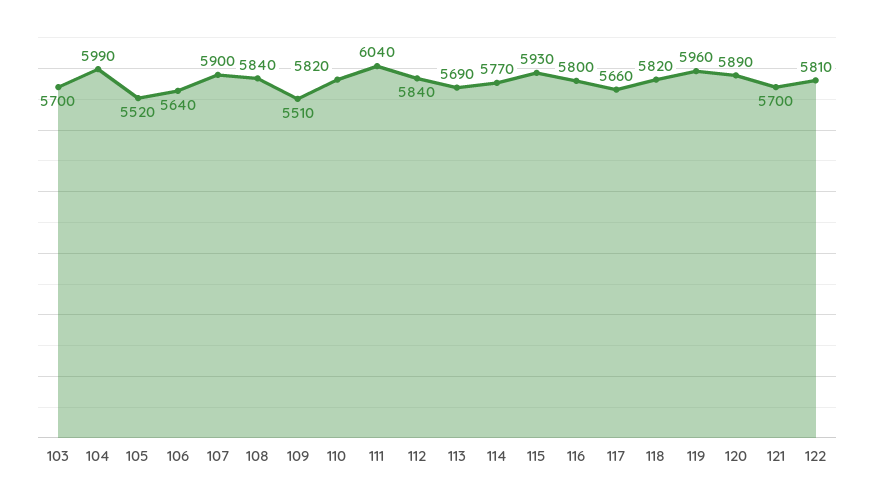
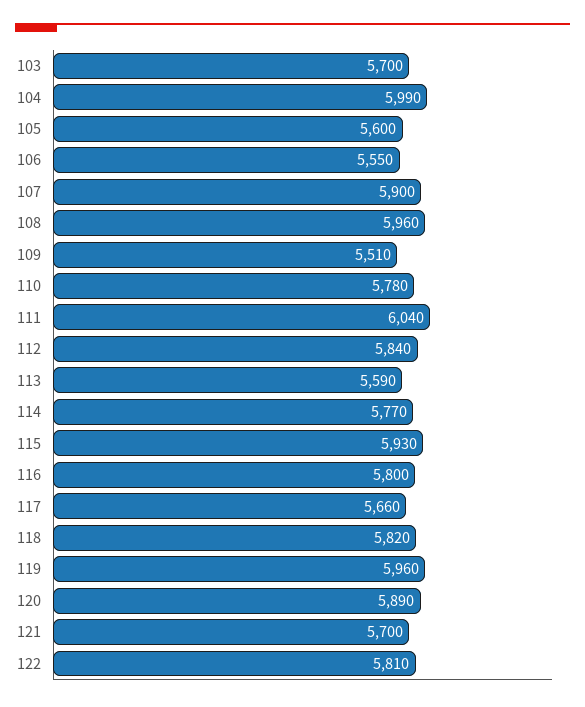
105: 5520 -> 5600
106: 5640 -> 5550
108: 5840 -> 5960
110: 5820 -> 5780
113: 5690 -> 5590

